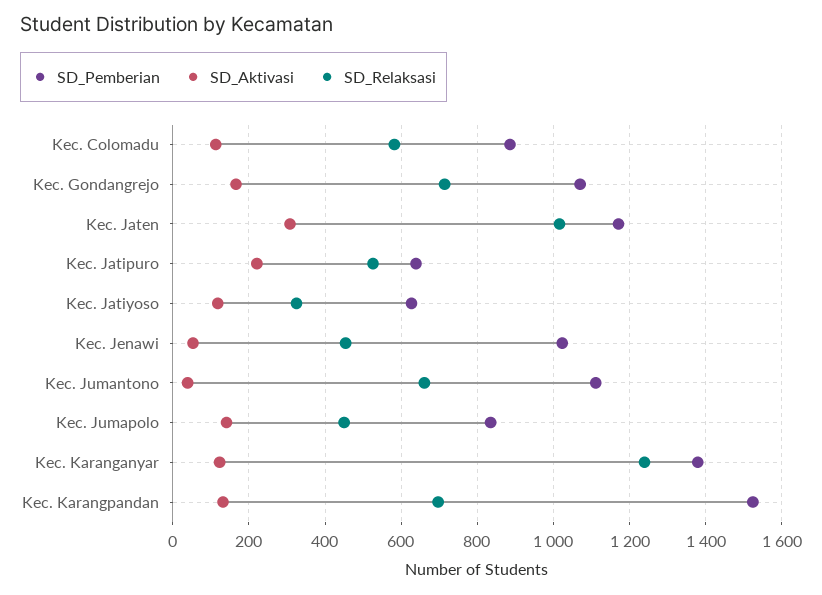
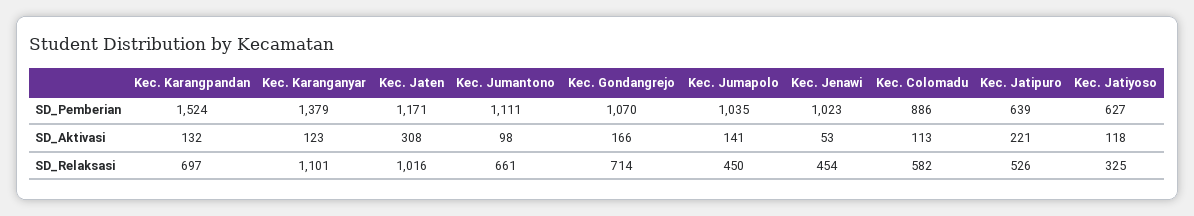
SD_Aktivasi, Kec. Jumantono: 40 -> 98
SD_Pemberian, Kec. Jumapolo: 840 -> 1035
SD_Relaksasi, Kec. Karanganyar: 1240 -> 1101

